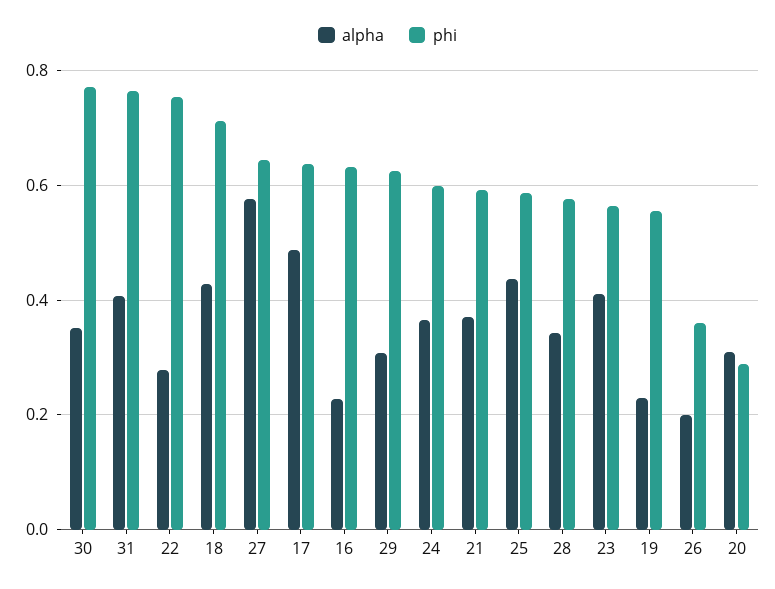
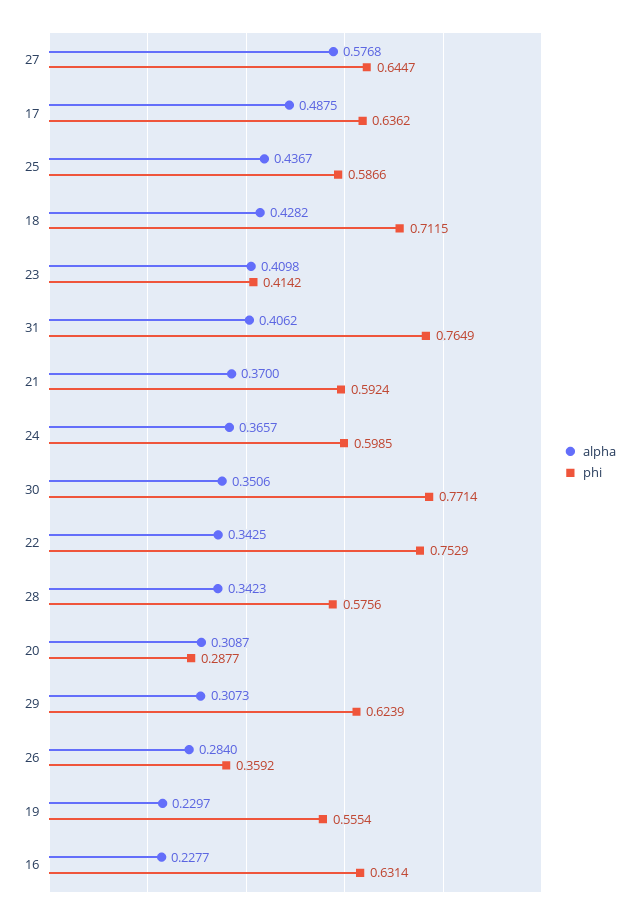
alpha, 22: 0.28 -> 0.3425
phi, 23: 0.56 -> 0.4142
alpha, 26: 0.2 -> 0.284

